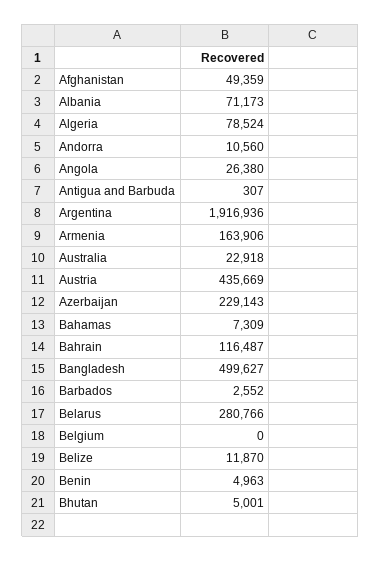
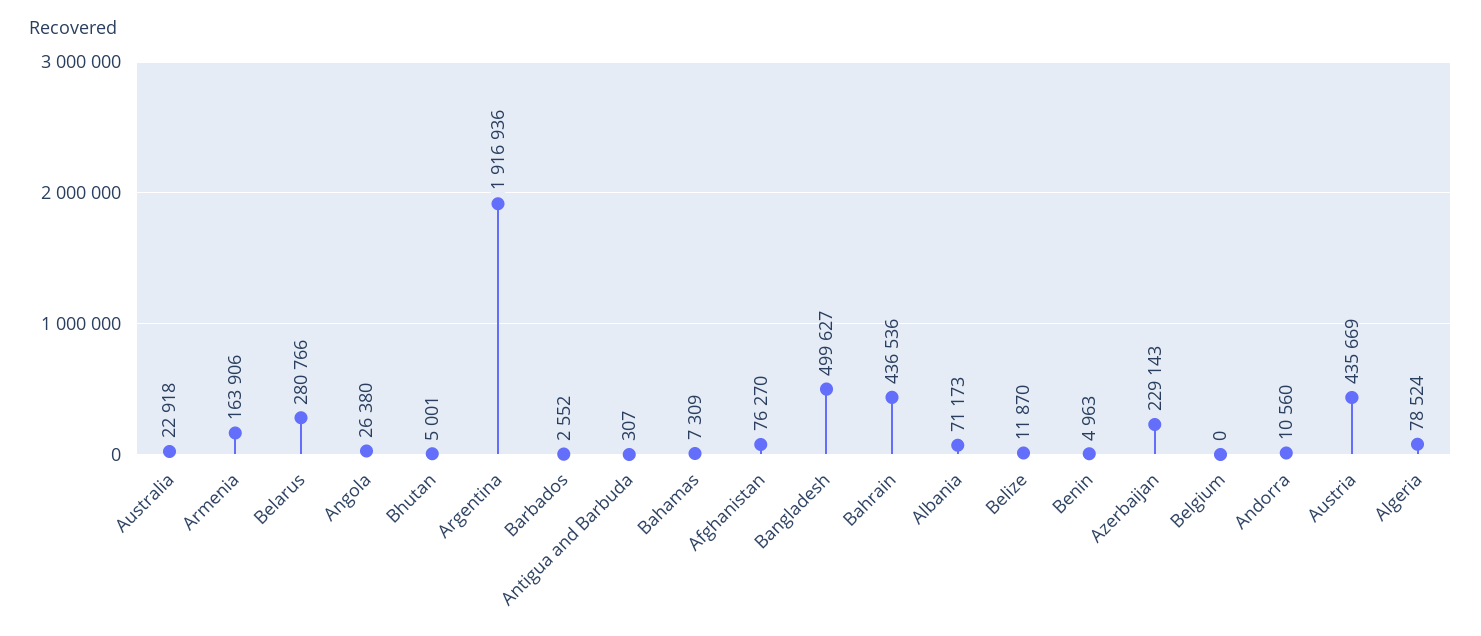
Afghanistan: 49359 -> 76270
Bahrain: 116487 -> 436536

